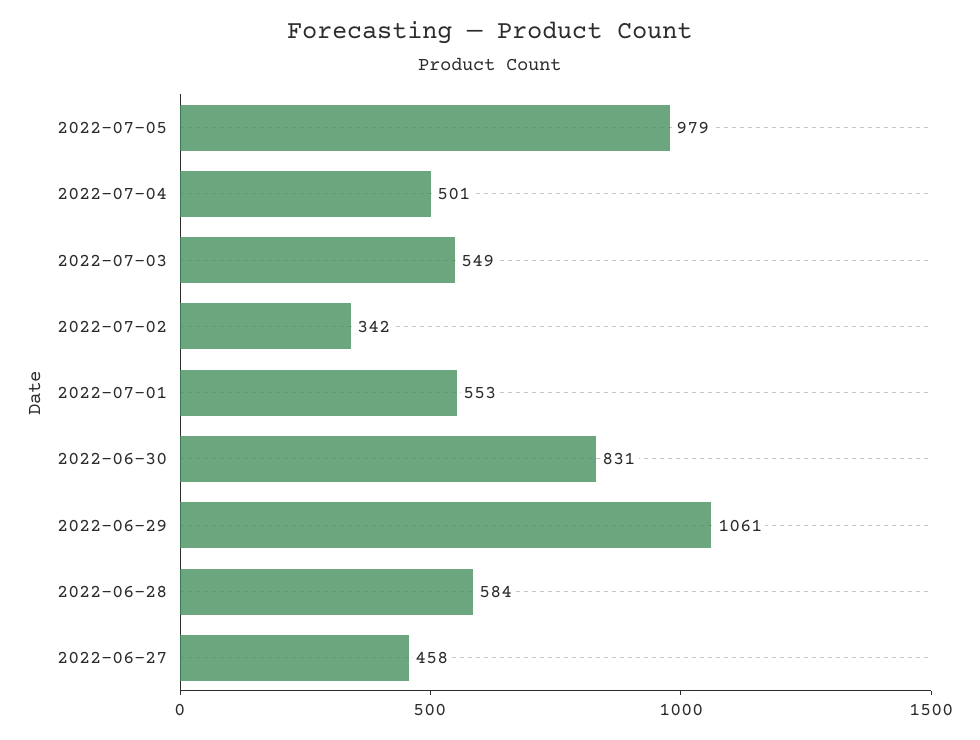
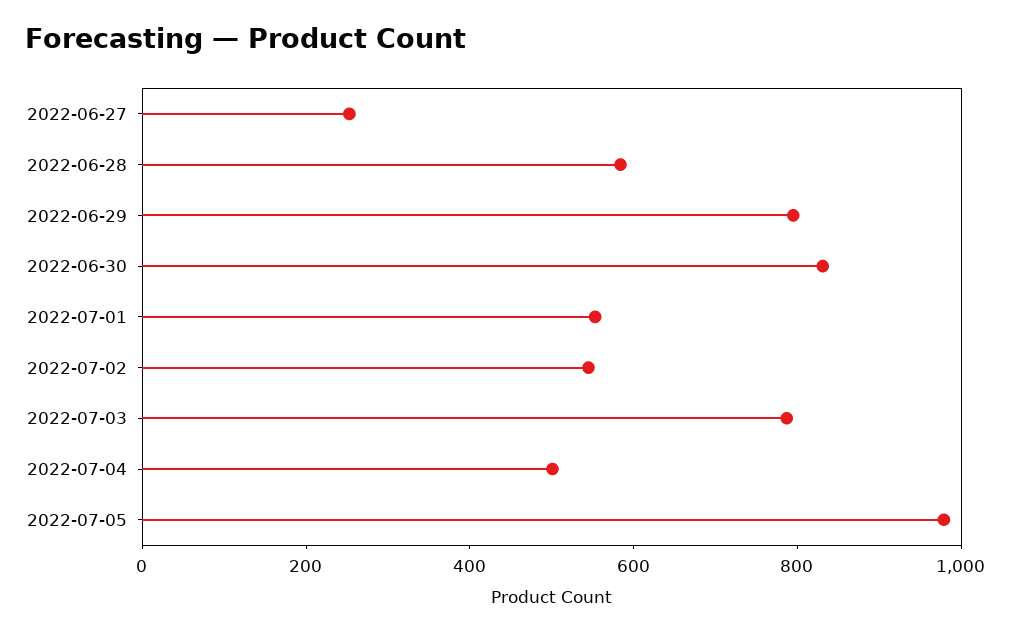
2022-07-03: 549 -> 800
2022-07-02: 342 -> 550
2022-06-29: 1061 -> 800
2022-06-27: 458 -> 250

